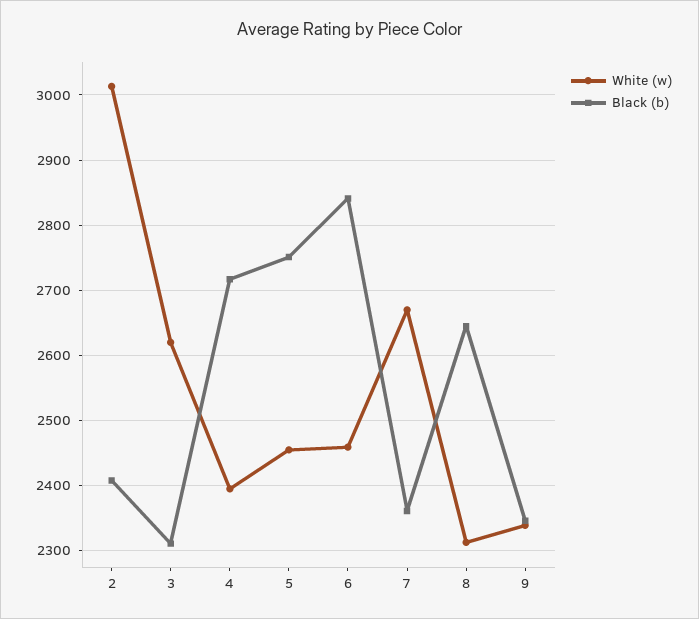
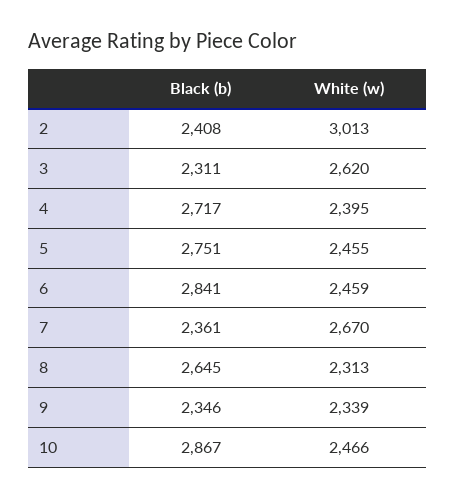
Black (b), 10: none -> 2867
White (w), 10: none -> 2466

